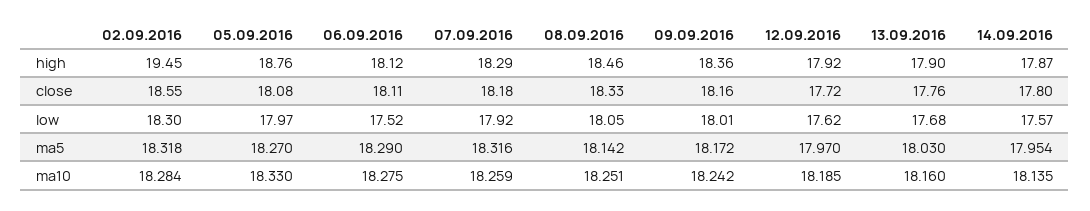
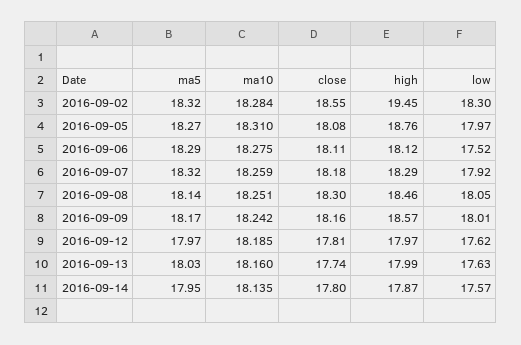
09.09.2016, high: 18.36 -> 18.57
12.09.2016, high: 17.92 -> 17.97
13.09.2016, high: 17.9 -> 17.99
08.09.2016, close: 18.33 -> 18.3
12.09.2016, close: 17.72 -> 17.81
13.09.2016, close: 17.76 -> 17.74
13.09.2016, low: 17.68 -> 17.63
05.09.2016, ma10: 18.33 -> 18.31

